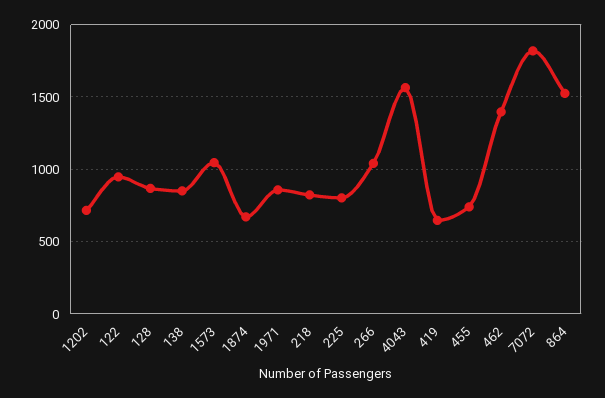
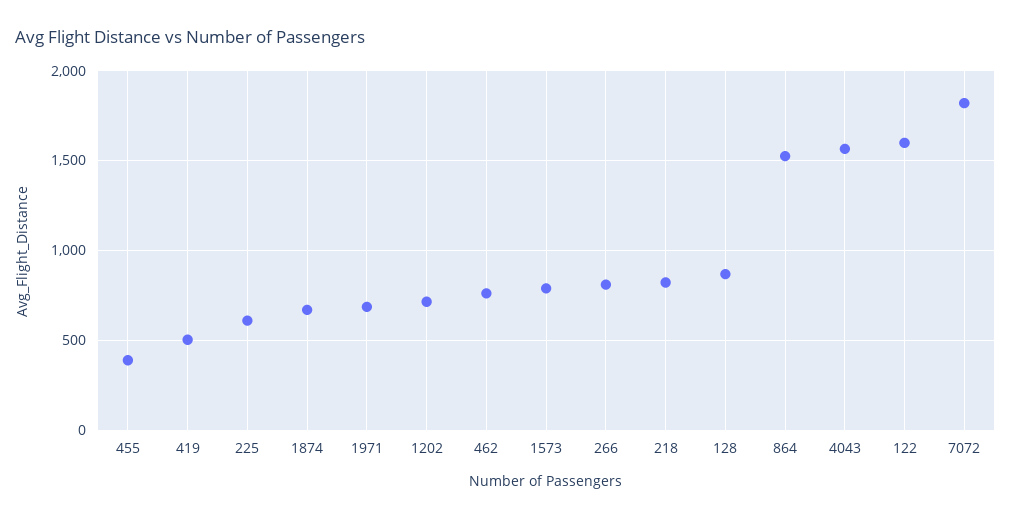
122: 950 -> 1600
138: 850 -> none
1573: 1050 -> 800
1971: 850 -> 700
225: 800 -> 600
266: 1050 -> 800
419: 650 -> 500
455: 750 -> 400
462: 1400 -> 750

